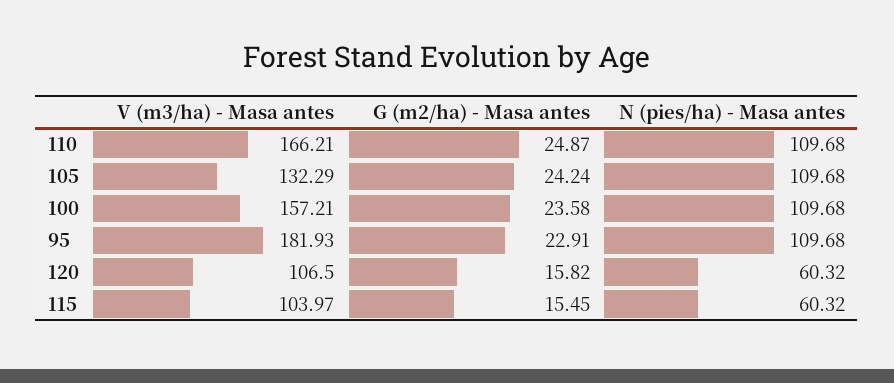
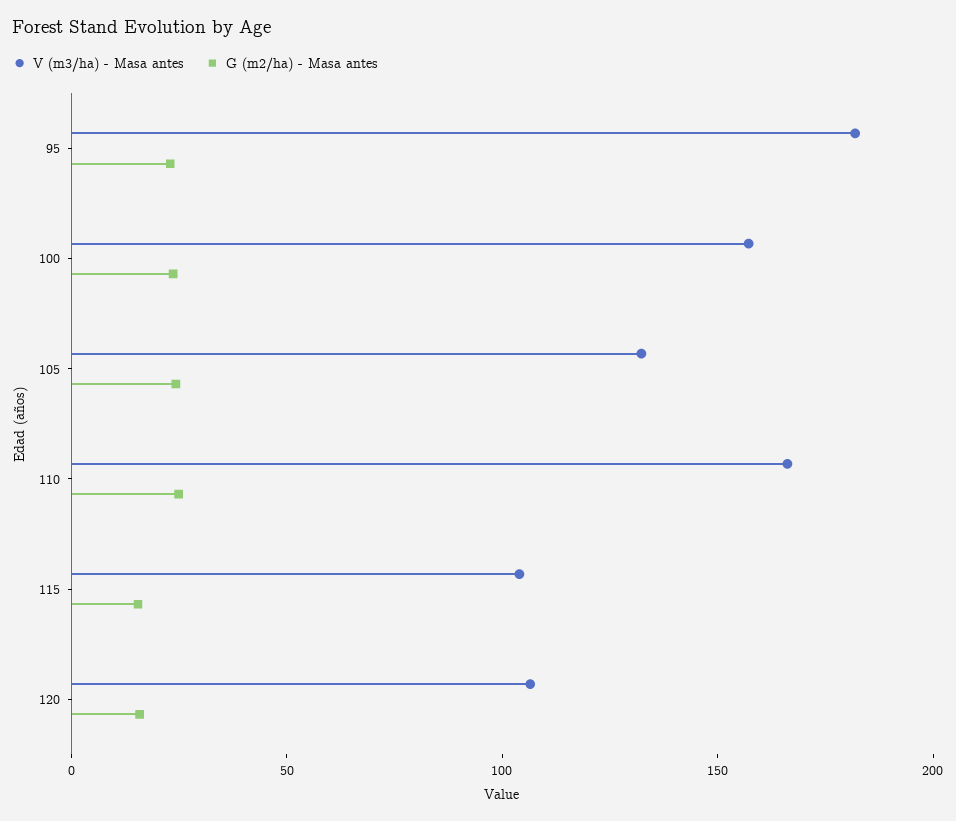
N (pies/ha) - Masa antes, 110: 109.68 -> none
N (pies/ha) - Masa antes, 105: 109.68 -> none
N (pies/ha) - Masa antes, 100: 109.68 -> none
N (pies/ha) - Masa antes, 95: 109.68 -> none
N (pies/ha) - Masa antes, 120: 60.32 -> none
N (pies/ha) - Masa antes, 115: 60.32 -> none

